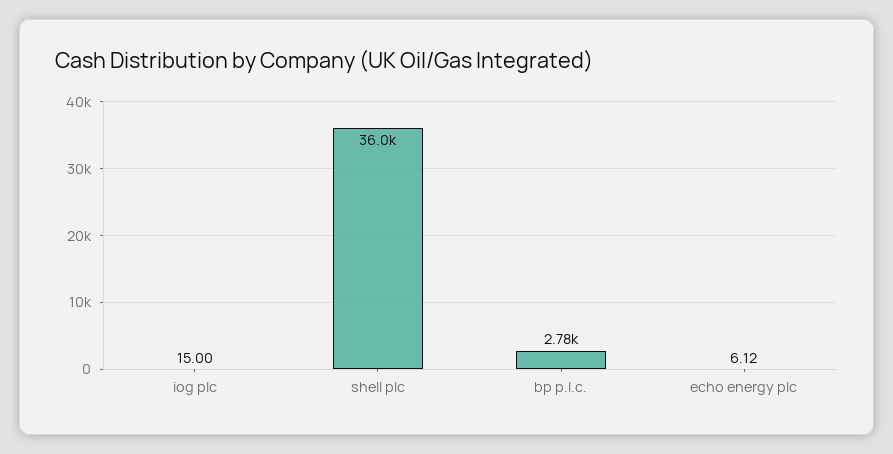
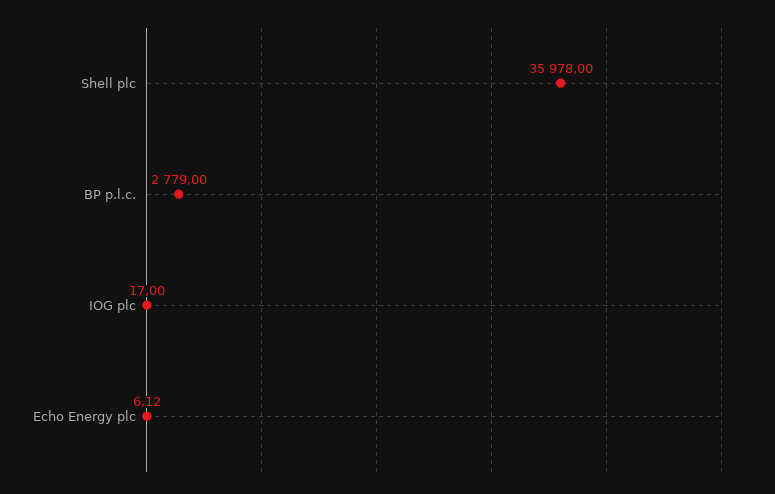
iog plc: 15 -> 17

